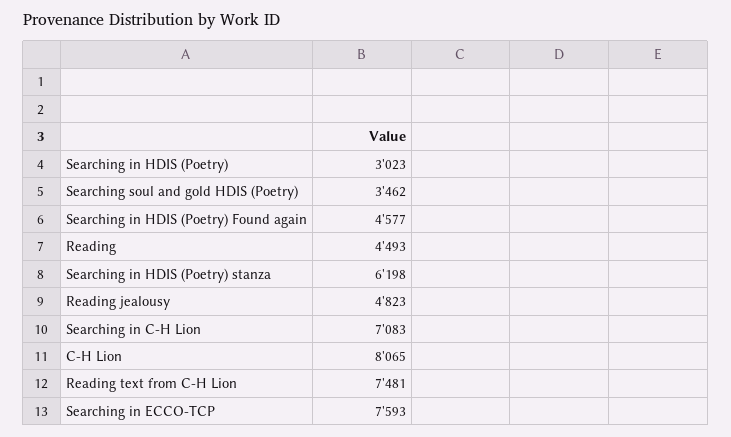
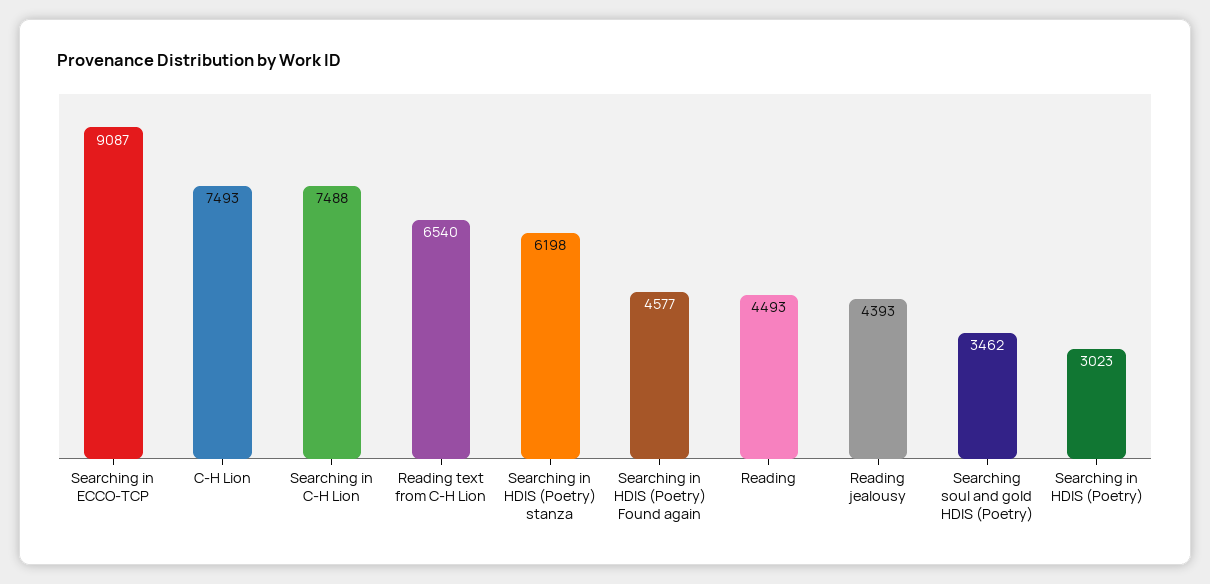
Reading jealousy: 4823 -> 4393
Searching in C-H Lion: 7083 -> 7488
C-H Lion: 8065 -> 7493
Reading text from C-H Lion: 7481 -> 6540
Searching in ECCO-TCP: 7593 -> 9087

